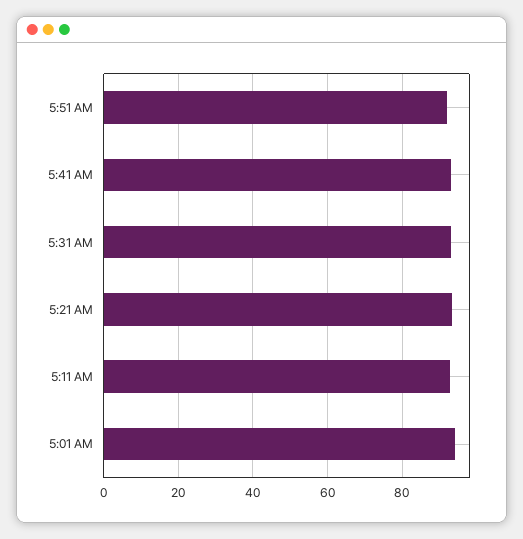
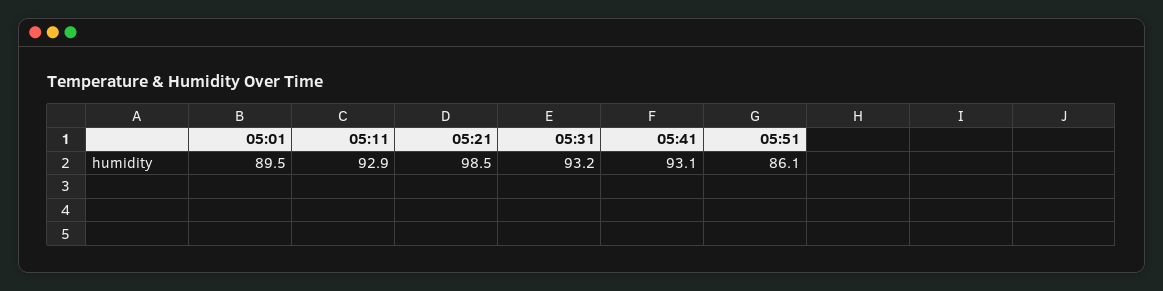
5:51 AM: 92 -> 86.1
5:21 AM: 94 -> 98.5
5:01 AM: 94 -> 89.5

